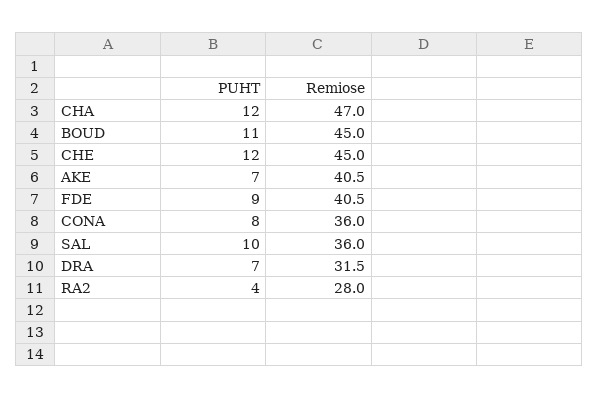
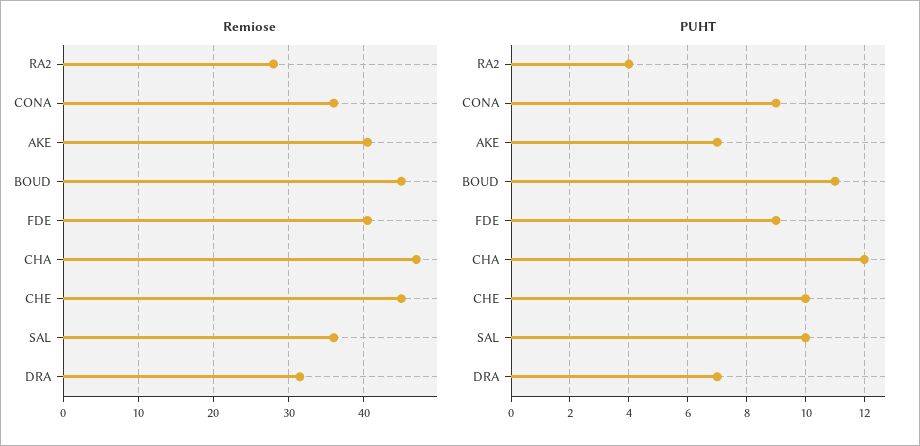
PUHT, CHE: 12 -> 10
PUHT, CONA: 8 -> 9

